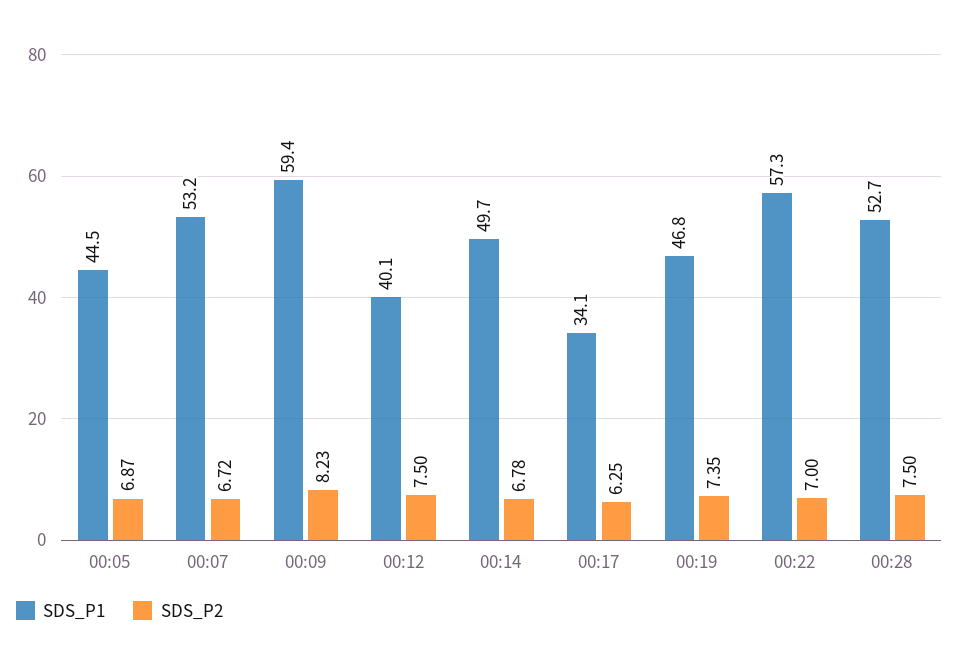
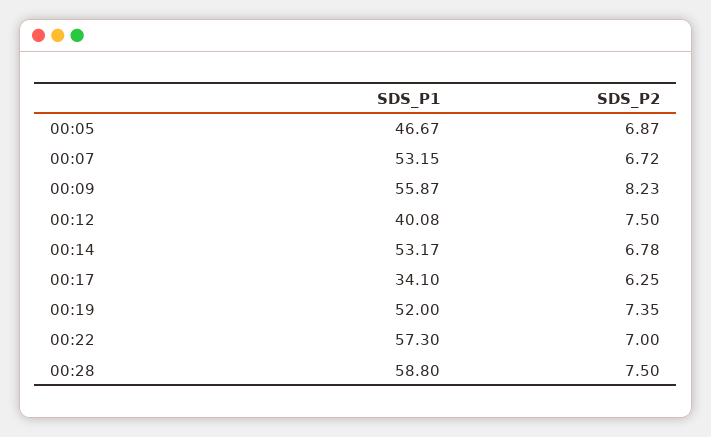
SDS_P1, 00:05: 44.5 -> 46.67
SDS_P1, 00:09: 59.4 -> 55.87
SDS_P1, 00:14: 49.7 -> 53.17
SDS_P1, 00:19: 46.8 -> 52
SDS_P1, 00:28: 52.7 -> 58.8

